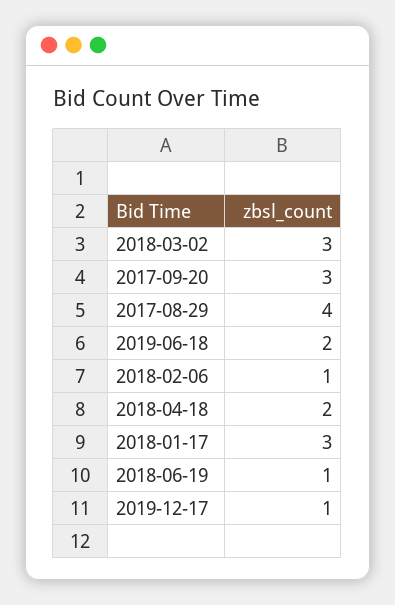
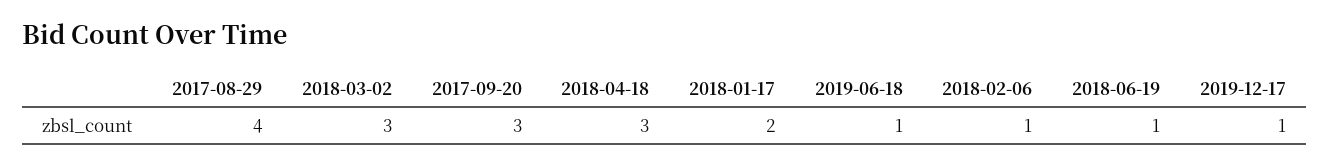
2019-06-18: 2 -> 1
2018-04-18: 2 -> 3
2018-01-17: 3 -> 2

